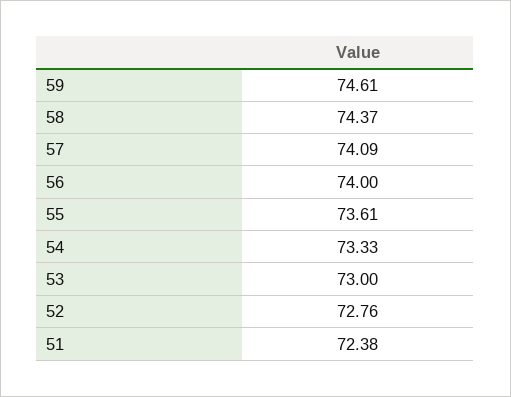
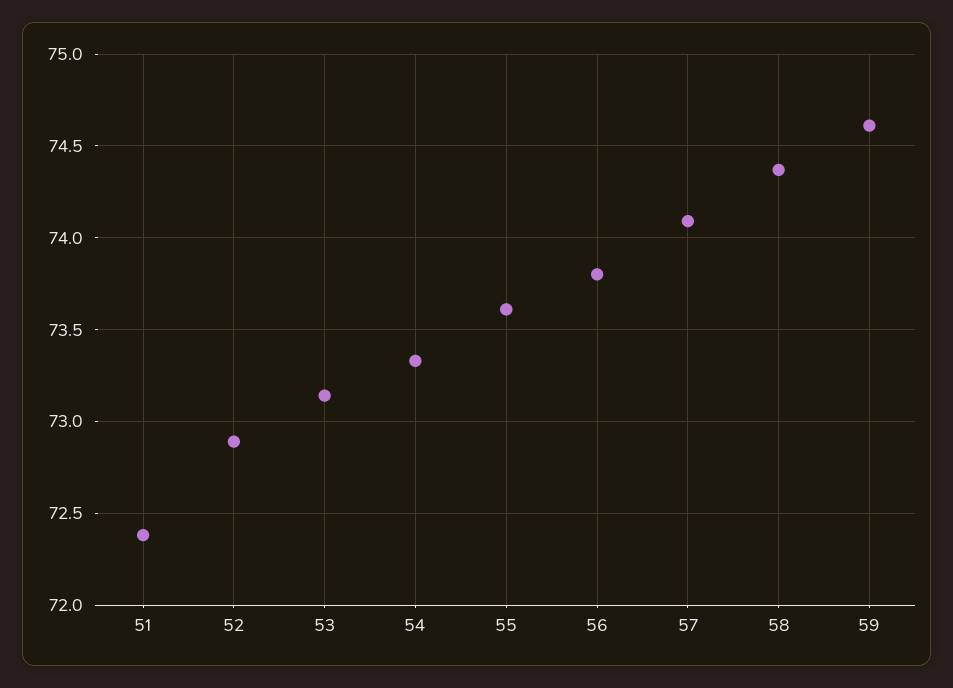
56: 74 -> 73.8
53: 73 -> 73.15
52: 72.76 -> 72.9

